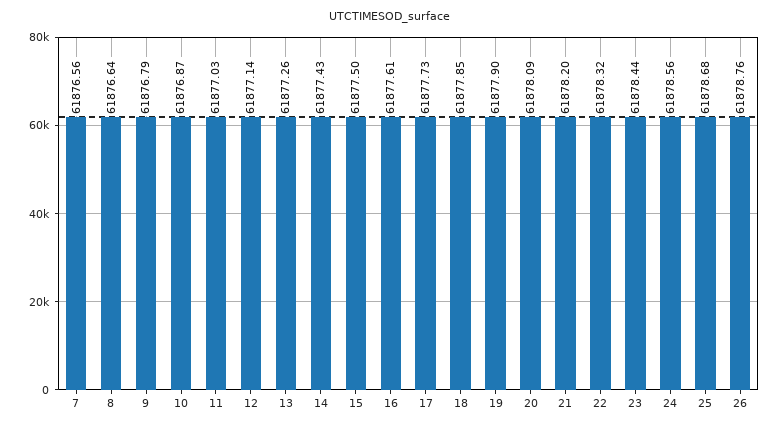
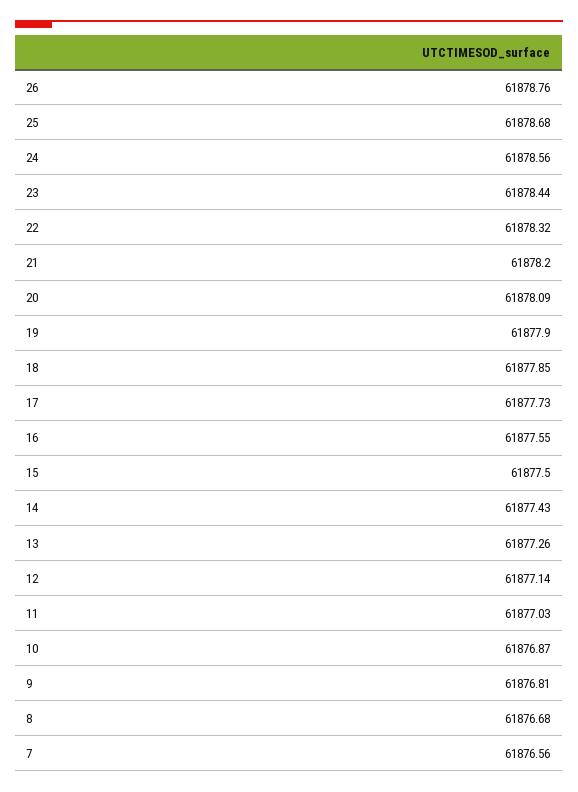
8: 61876.64 -> 61876.68
9: 61876.79 -> 61876.81
16: 61877.61 -> 61877.55

